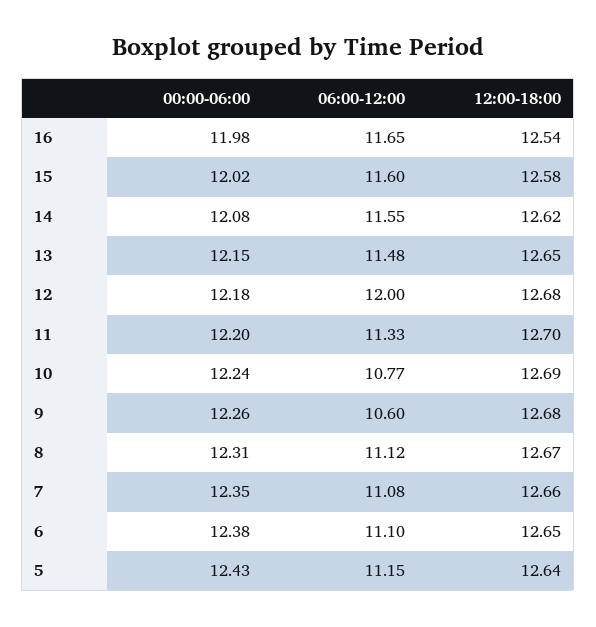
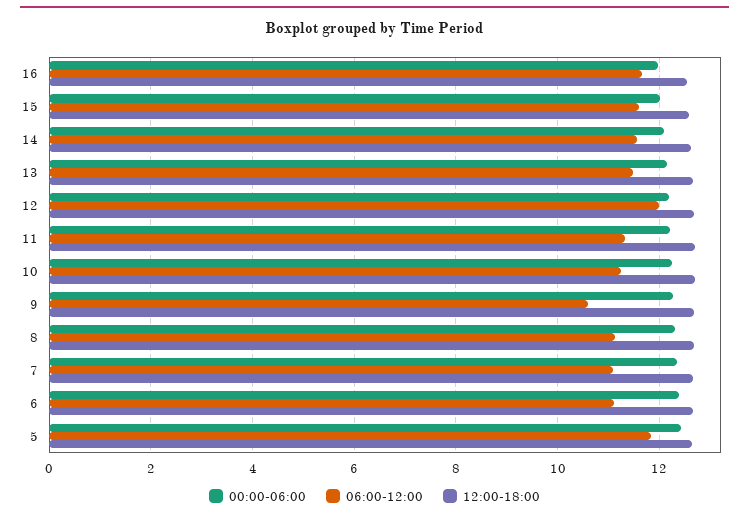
06:00-12:00, 10: 10.77 -> 11.2
06:00-12:00, 5: 11.15 -> 11.8

